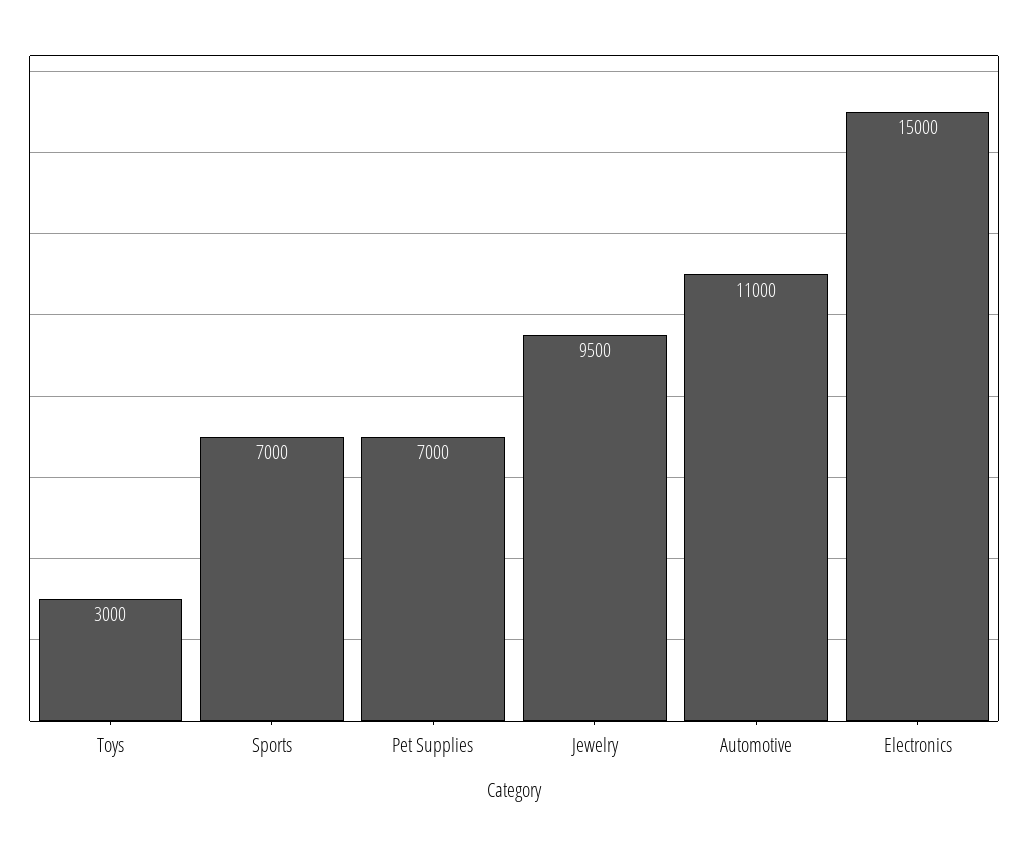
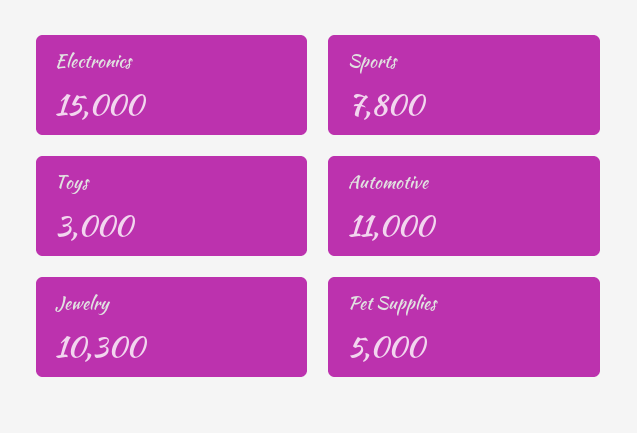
Sports: 7000 -> 7800
Pet Supplies: 7000 -> 5000
Jewelry: 9500 -> 10300

